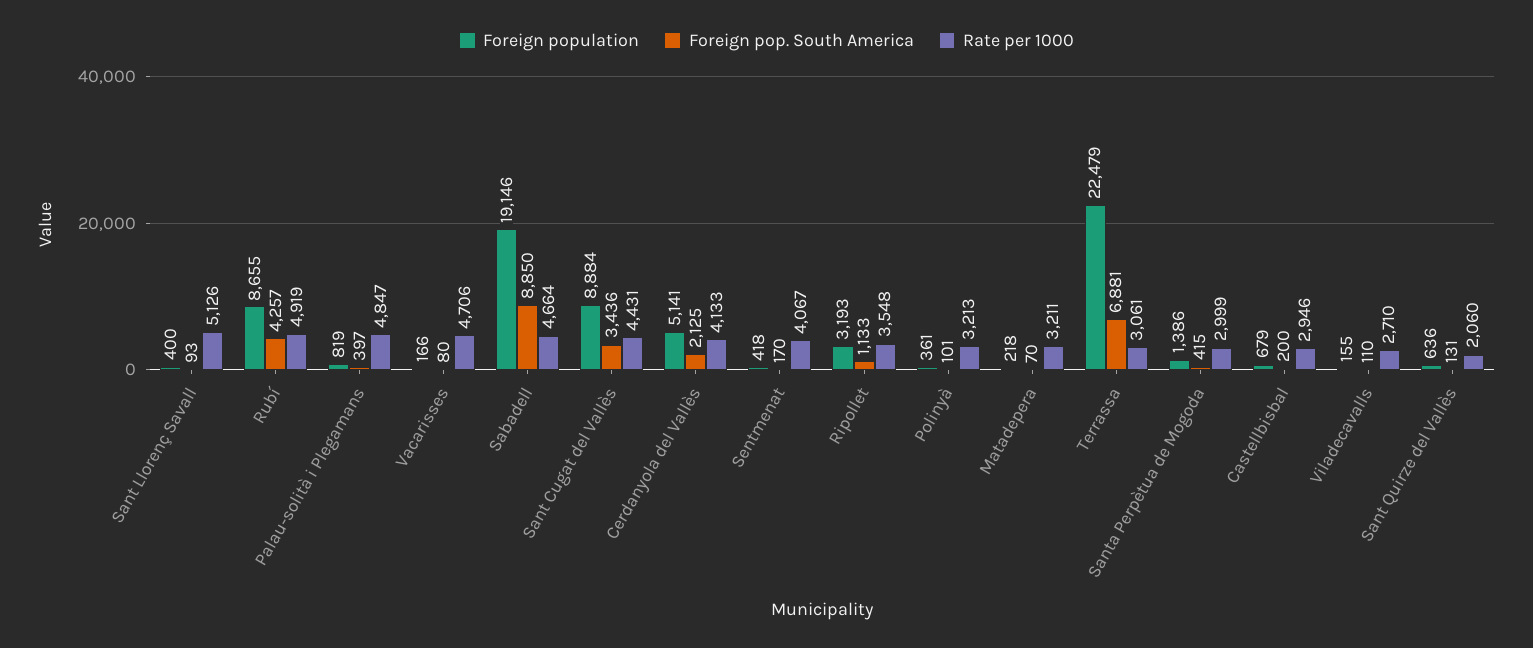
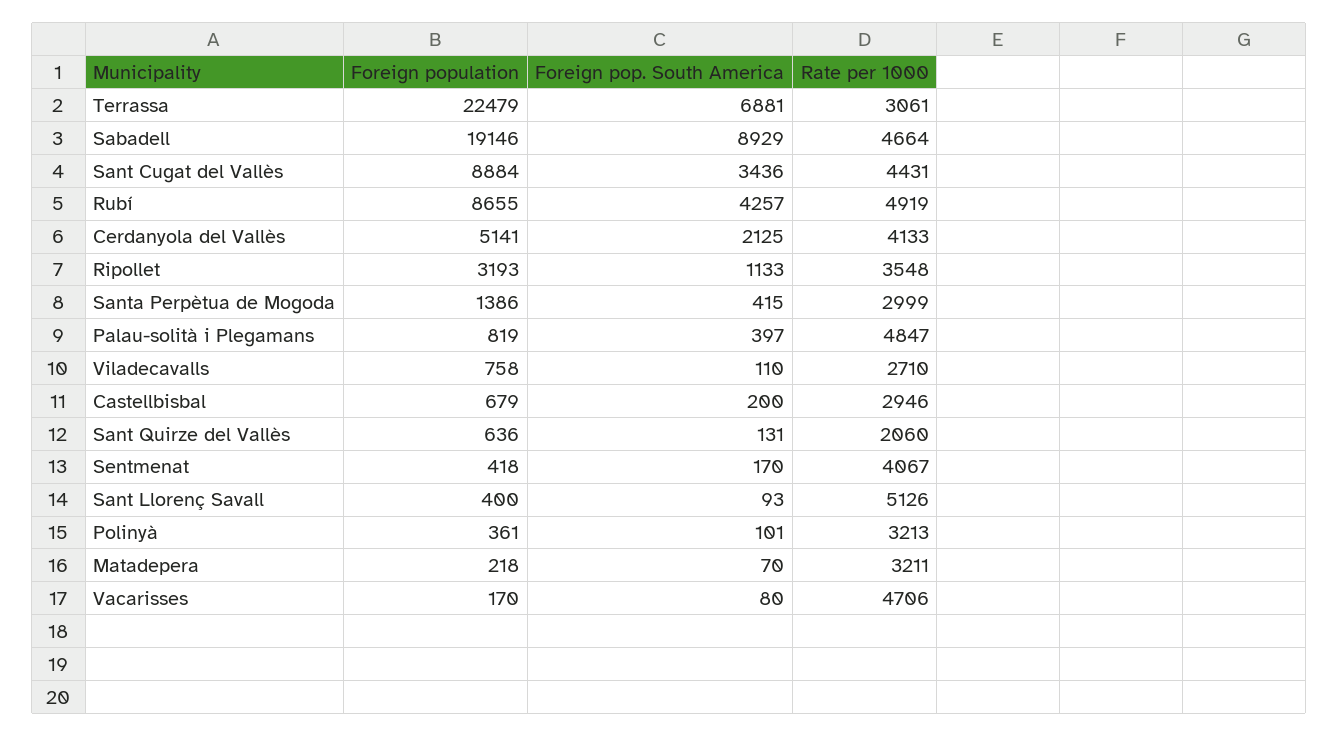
Foreign population, Vacarisses: 166 -> 170
Foreign pop. South America, Sabadell: 8850 -> 8929
Foreign population, Viladecavalls: 155 -> 758

